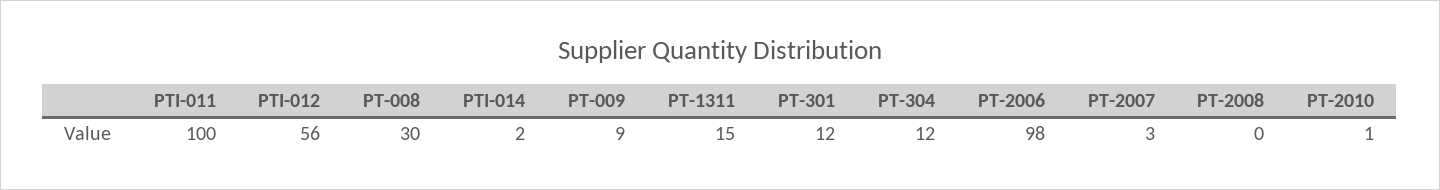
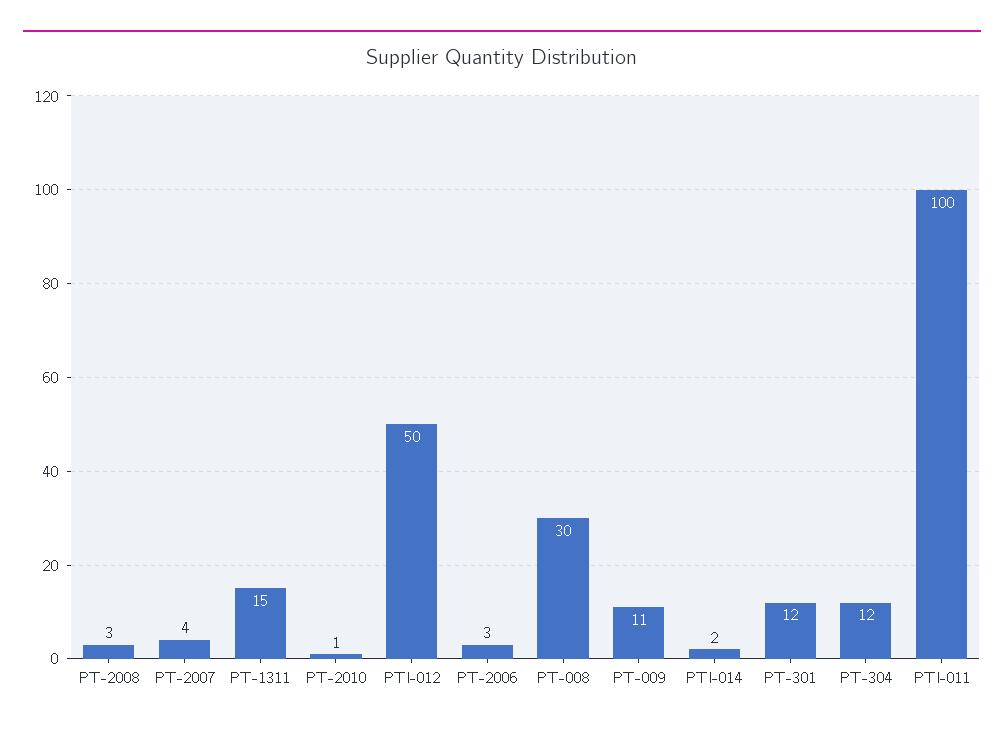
PTI-012: 56 -> 50
PT-009: 9 -> 11
PT-2006: 98 -> 3
PT-2007: 3 -> 4
PT-2008: 0 -> 3

